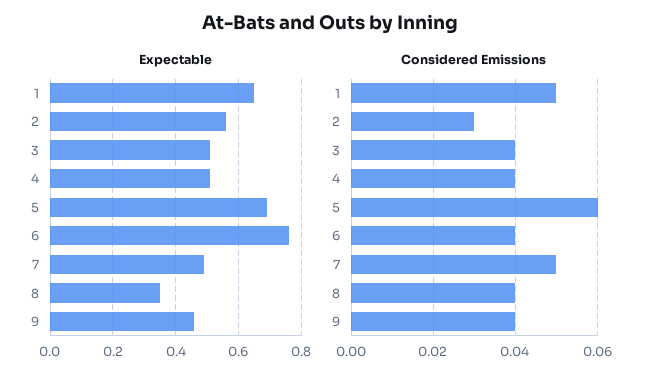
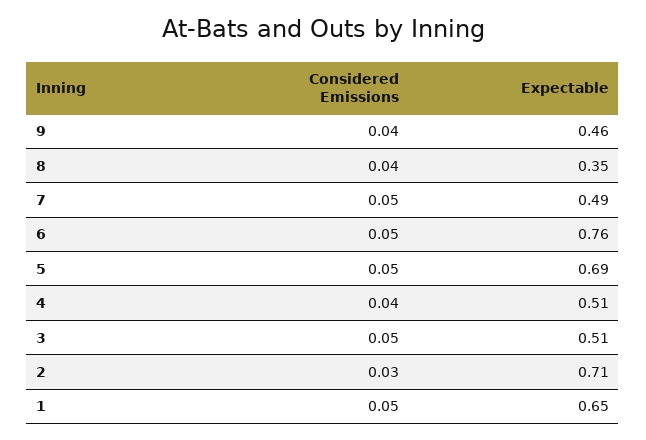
Expectable, 2: 0.55 -> 0.71
Considered Emissions, 3: 0.04 -> 0.05
Considered Emissions, 5: 0.06 -> 0.05
Considered Emissions, 6: 0.04 -> 0.05

